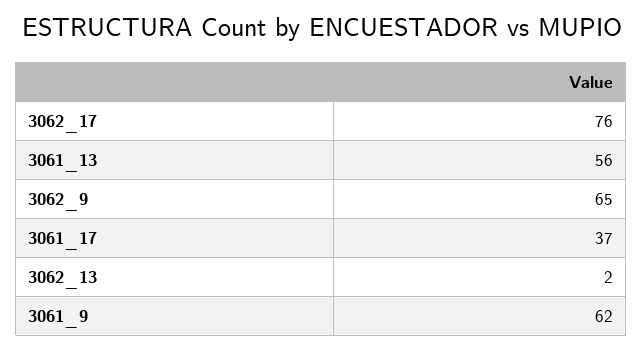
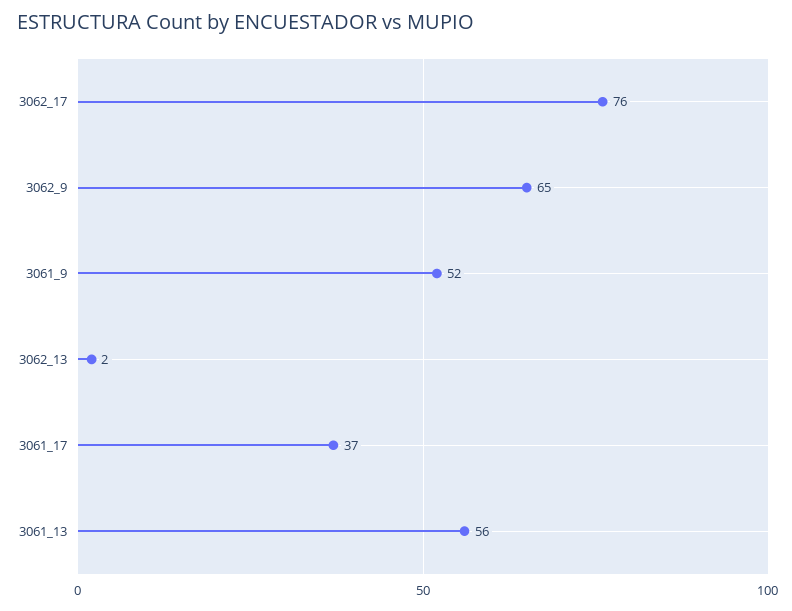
3061_9: 62 -> 52

